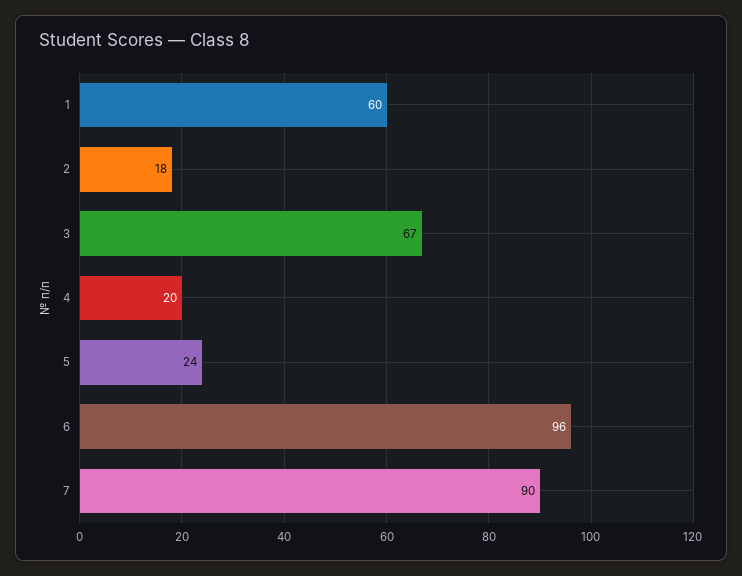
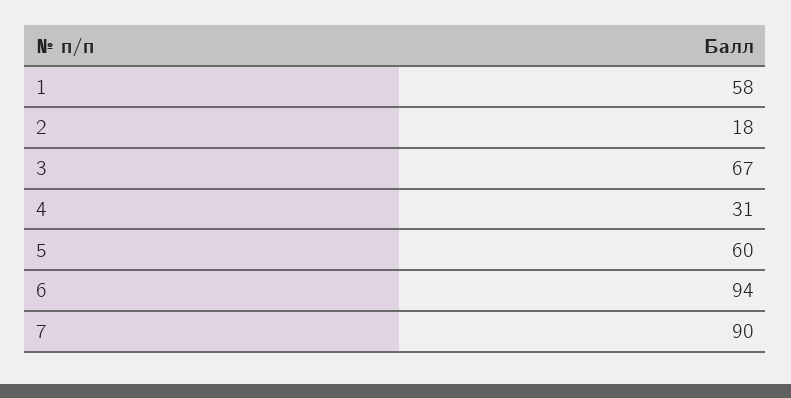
1: 60 -> 58
4: 20 -> 31
5: 24 -> 60
6: 96 -> 94

